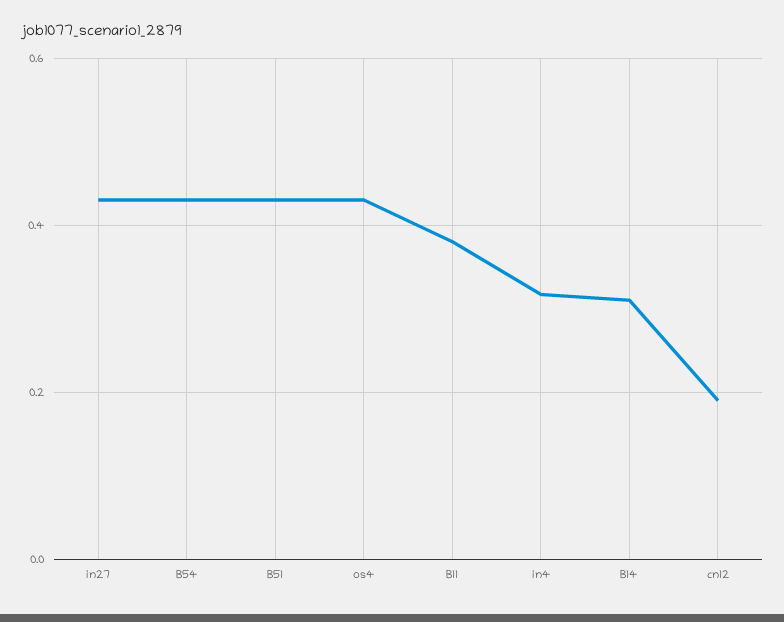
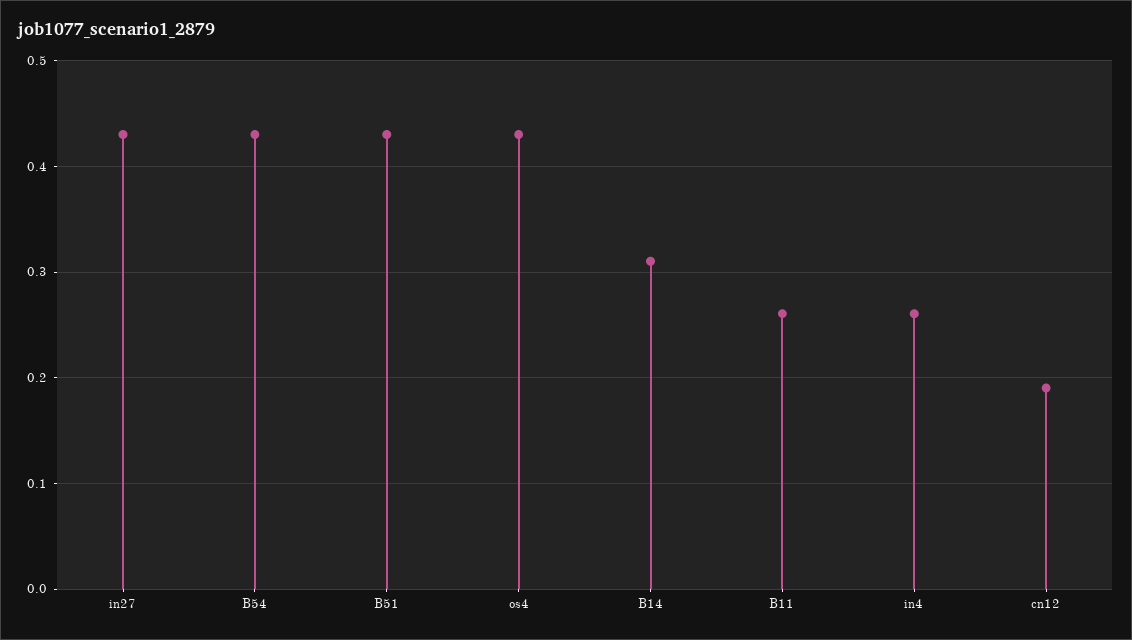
B11: 0.38 -> 0.26
in4: 0.32 -> 0.26

